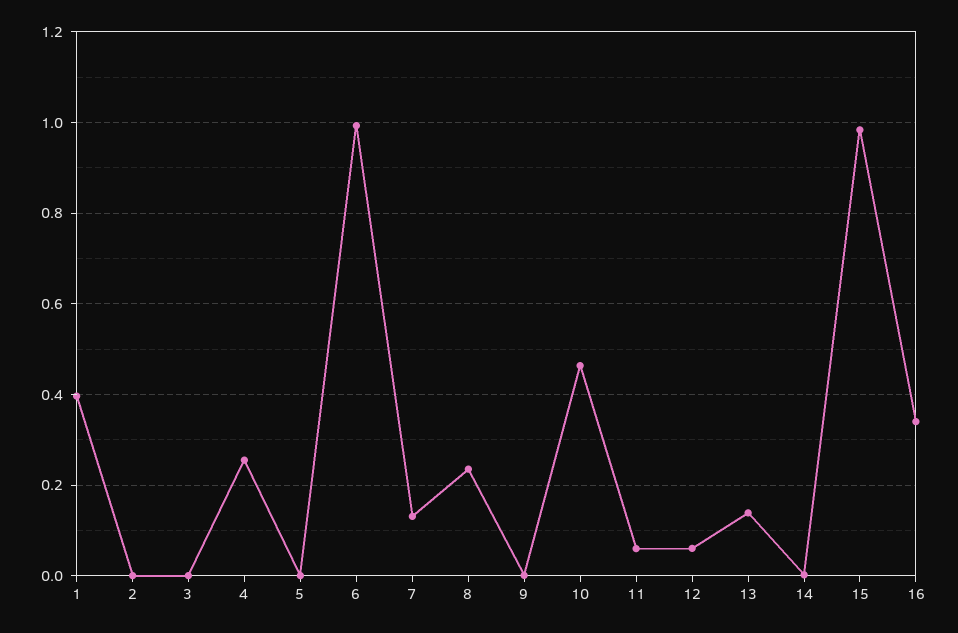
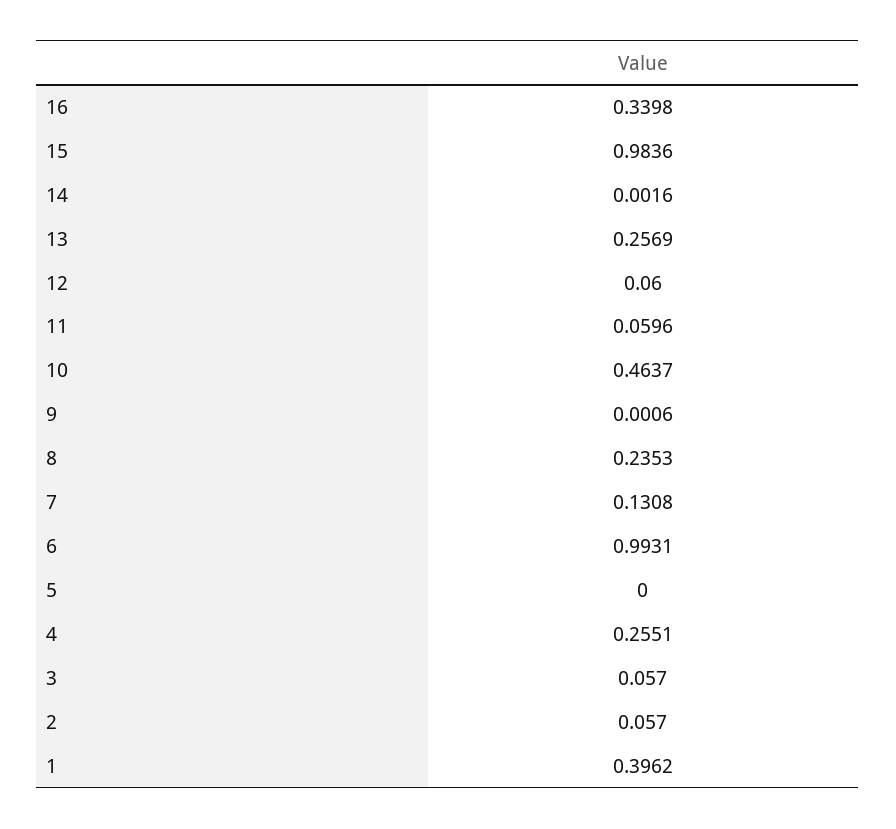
2: 0 -> 0.057
3: 0 -> 0.057
13: 0.14 -> 0.2569

